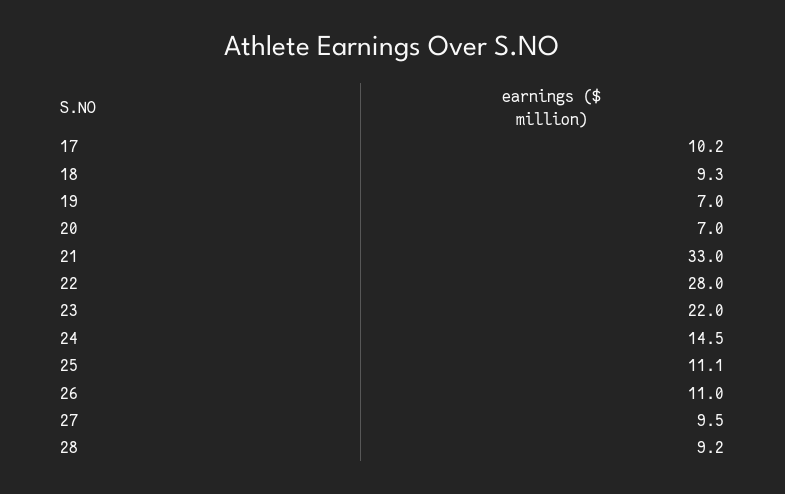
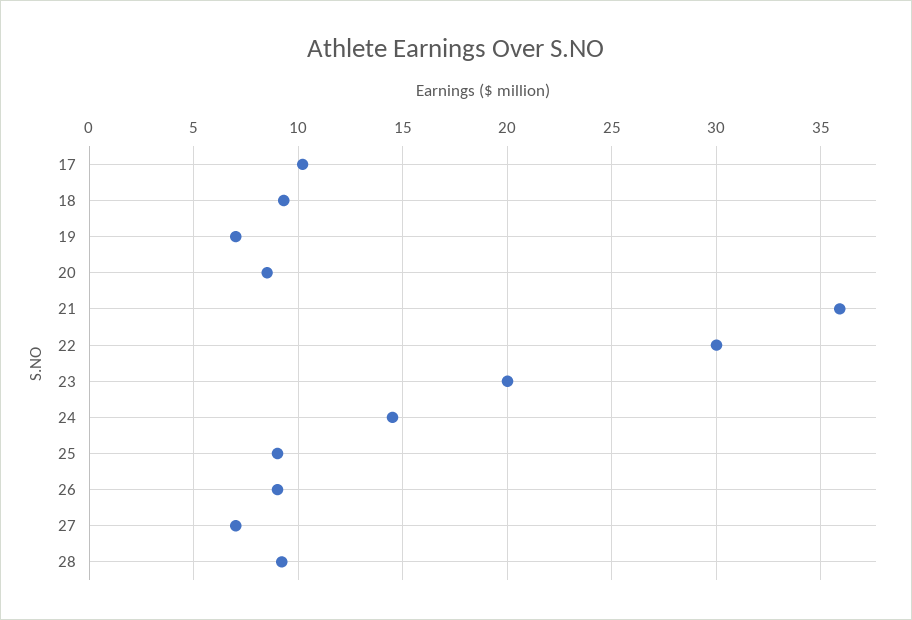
20: 7 -> 8.5
21: 33 -> 36
22: 28 -> 30
23: 22 -> 20
25: 11.1 -> 9
26: 11 -> 9
27: 9.5 -> 7

